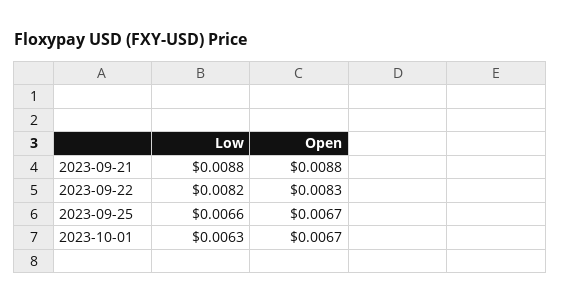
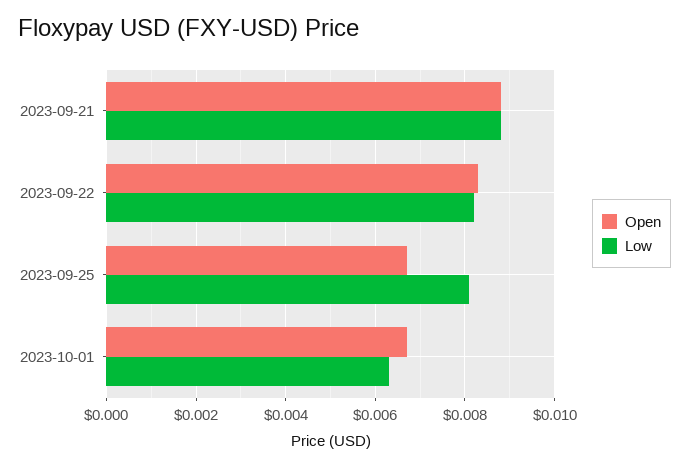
Low, 2023-09-25: 0.0066 -> 0.008

